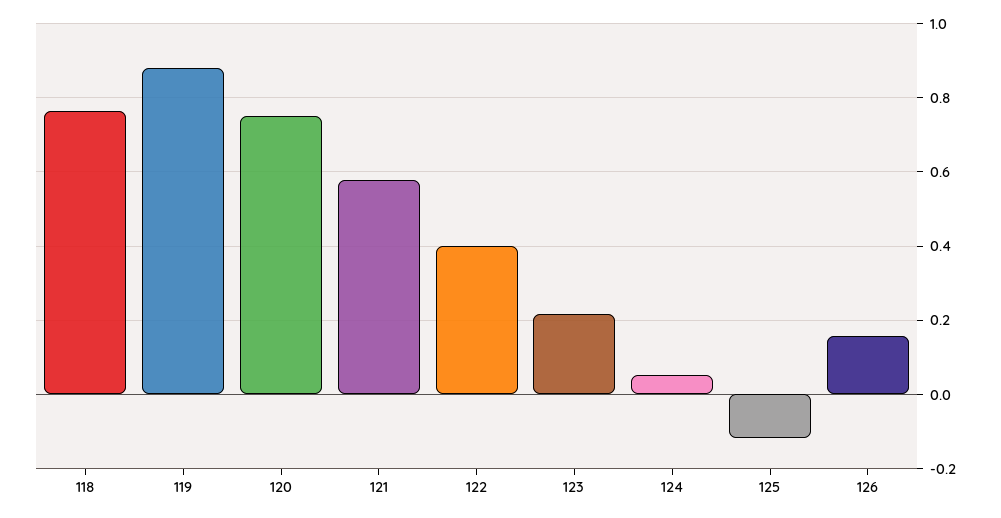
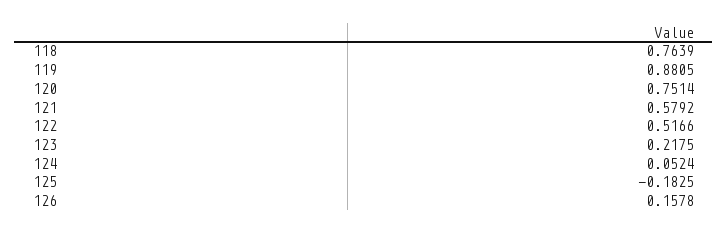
122: 0.4 -> 0.5166
125: -0.12 -> -0.1825

